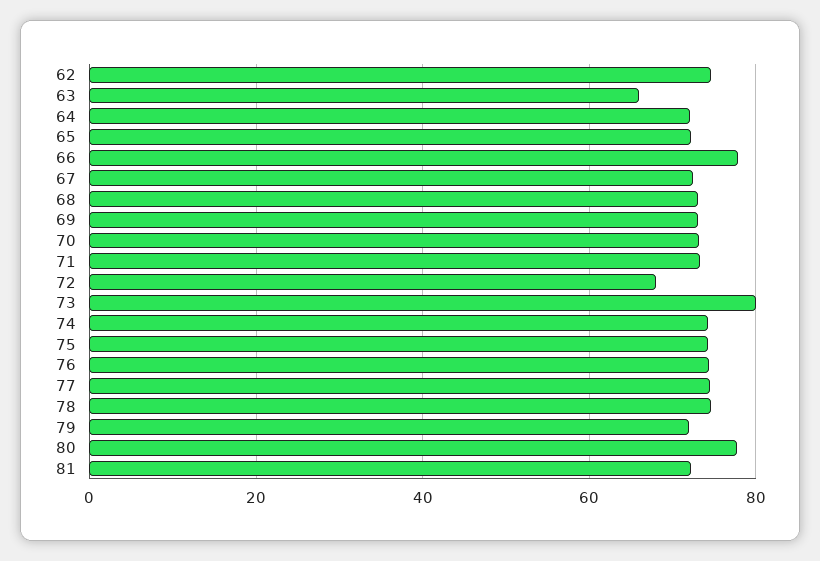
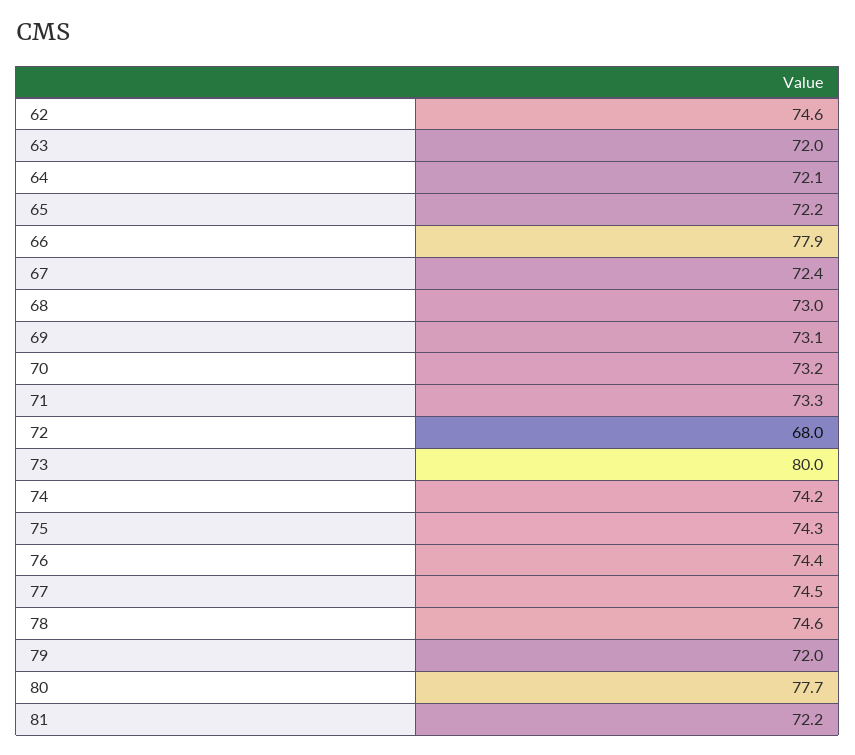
63: 66 -> 72

